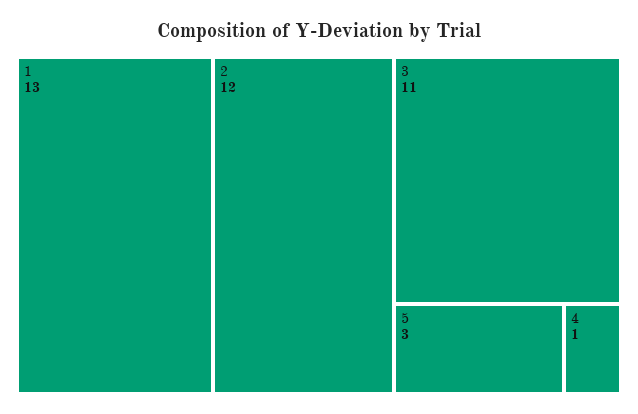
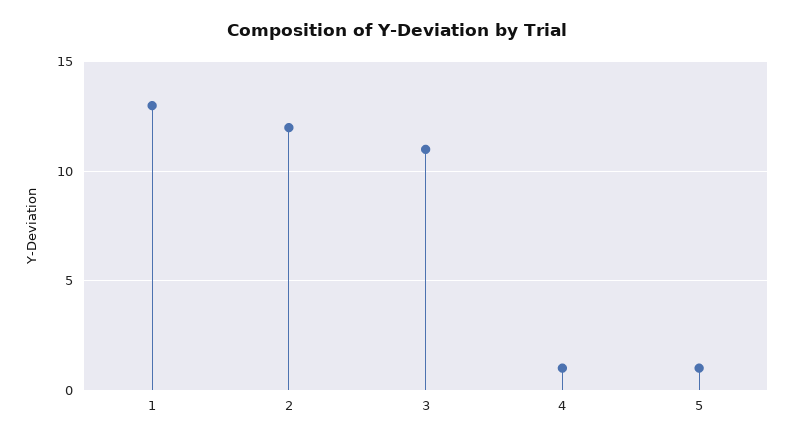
5: 3 -> 1

